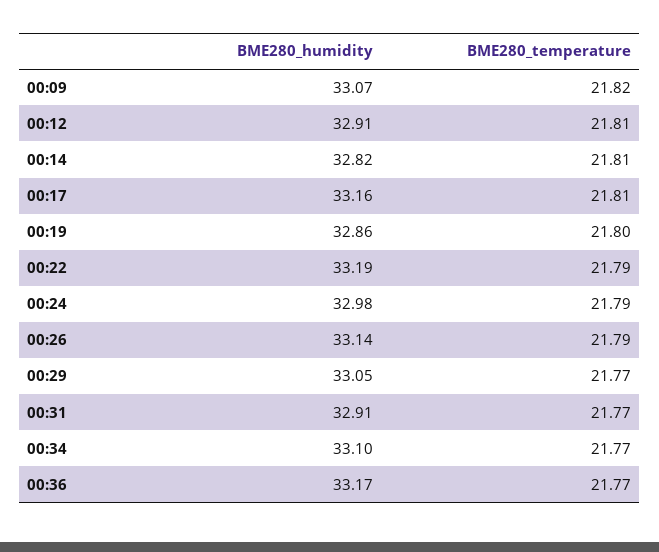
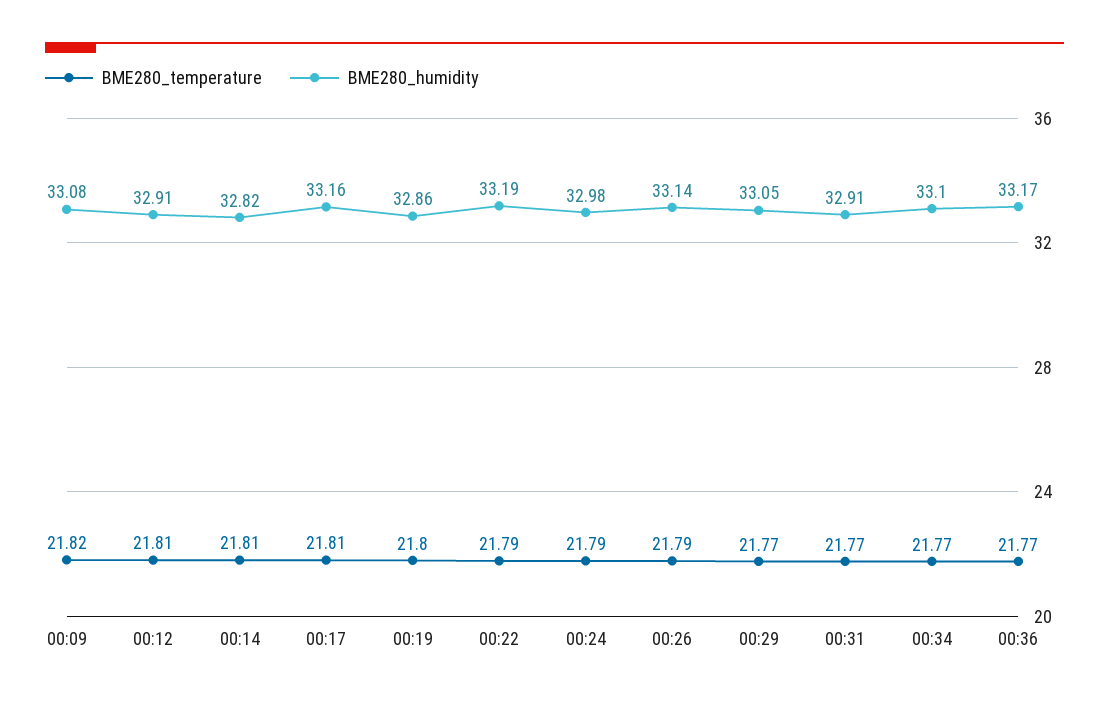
BME280_humidity, 00:09: 33.07 -> 33.08

